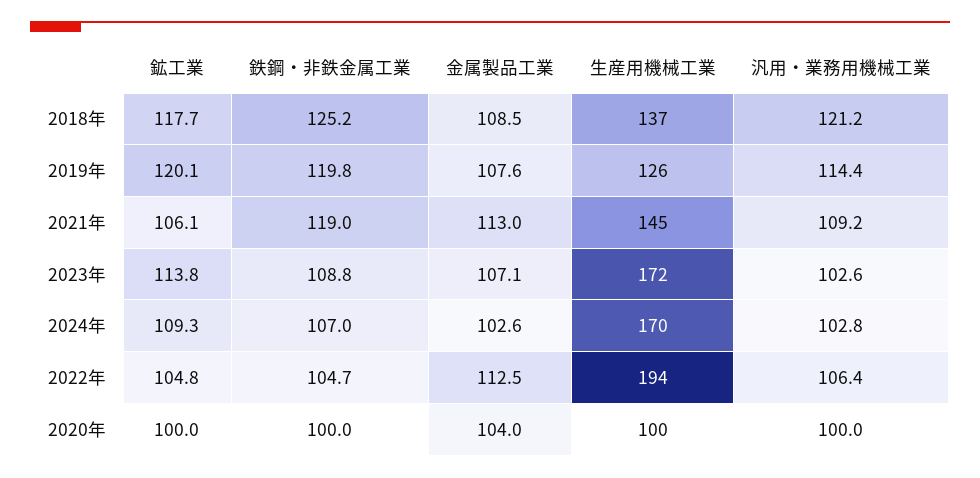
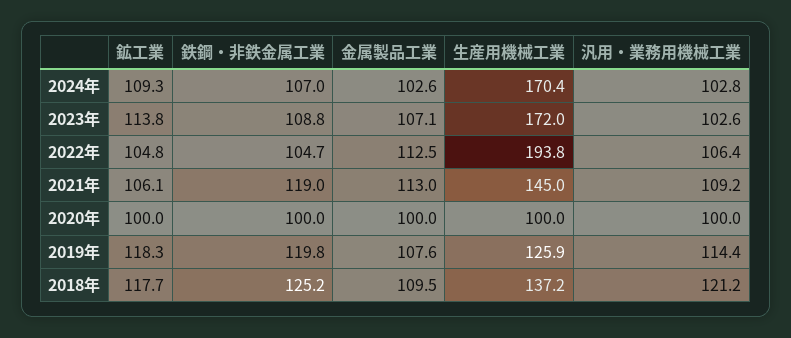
金属製品工業, 2018年: 108.5 -> 109.5
鉱工業, 2019年: 120.1 -> 118.3
金属製品工業, 2020年: 104 -> 100

